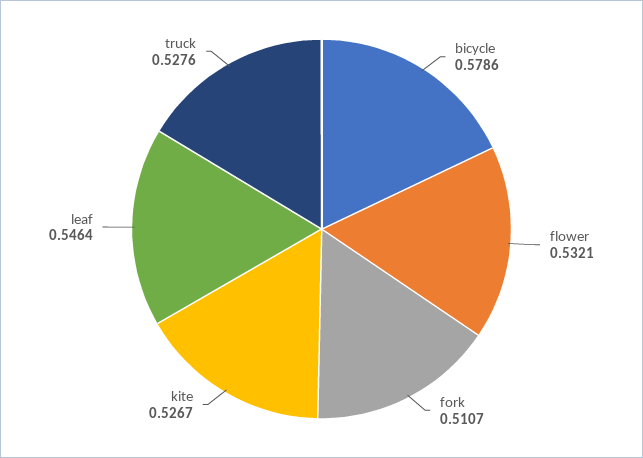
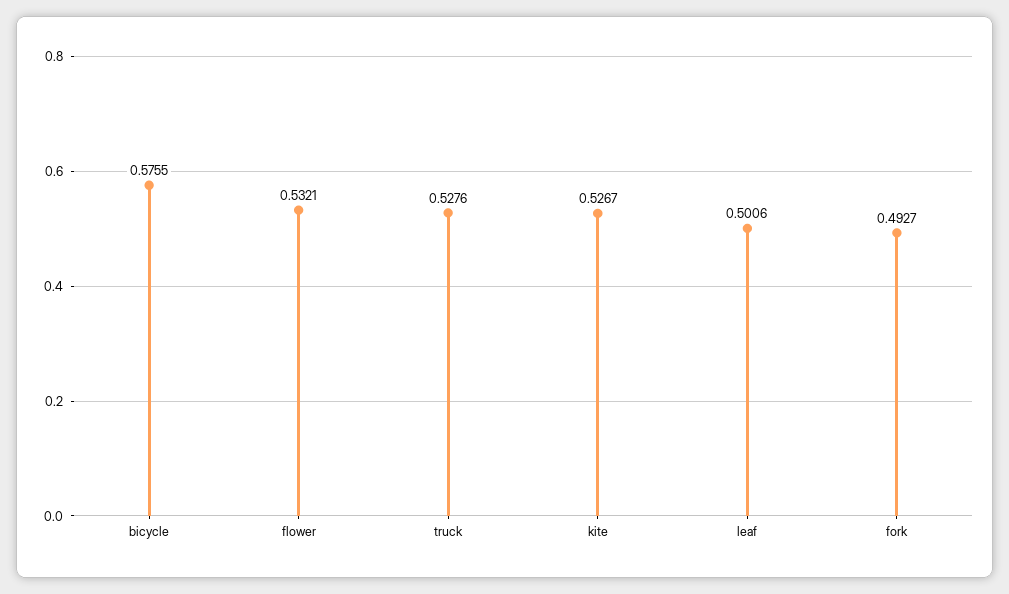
bicycle: 0.5786 -> 0.5755
fork: 0.5107 -> 0.4927
leaf: 0.5464 -> 0.5006

